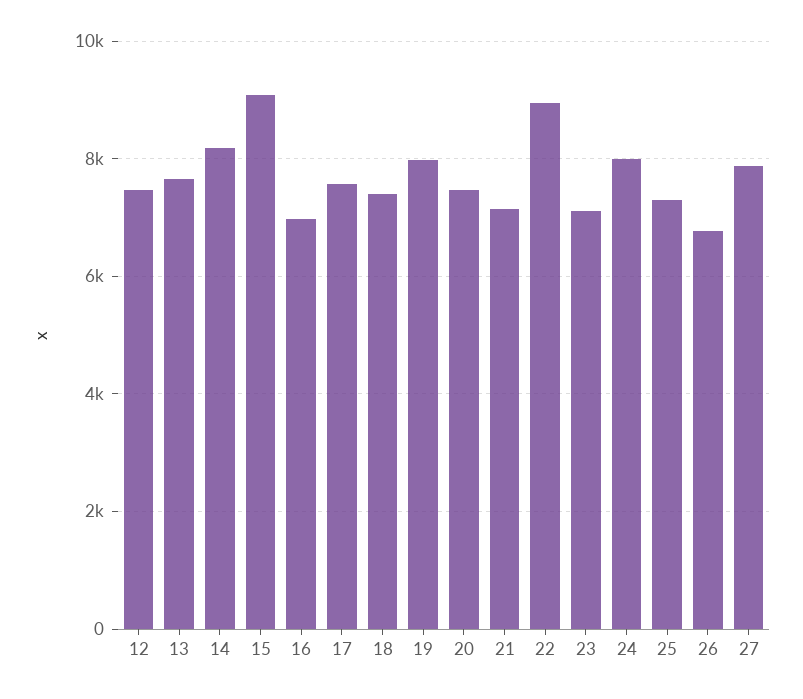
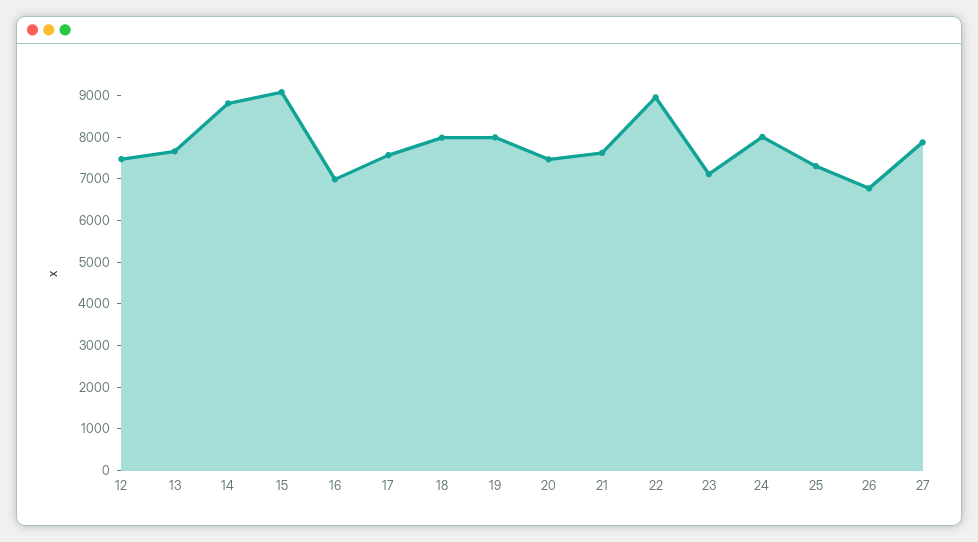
14: 8200 -> 8800
18: 7400 -> 8000
21: 7200 -> 7600

